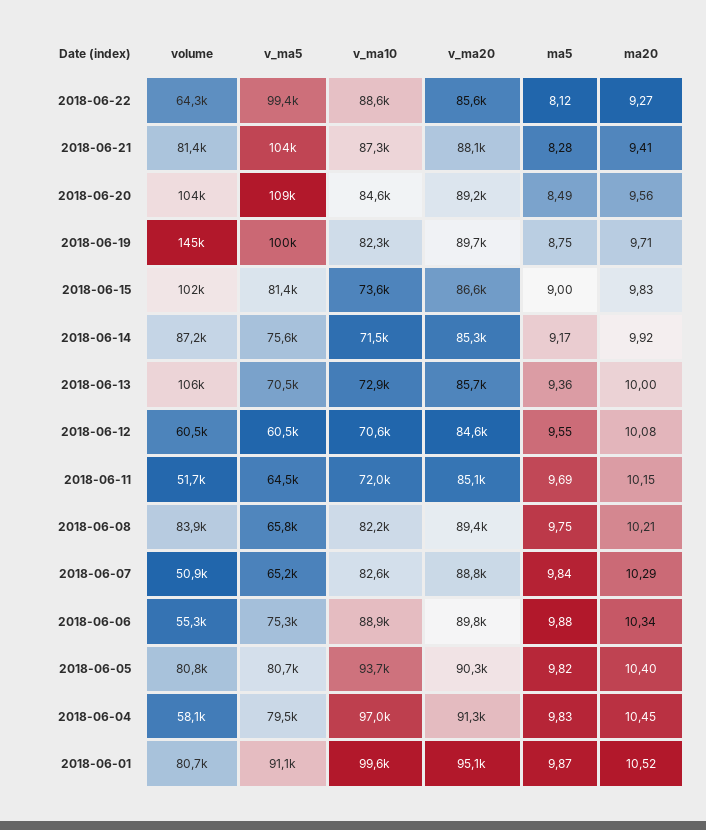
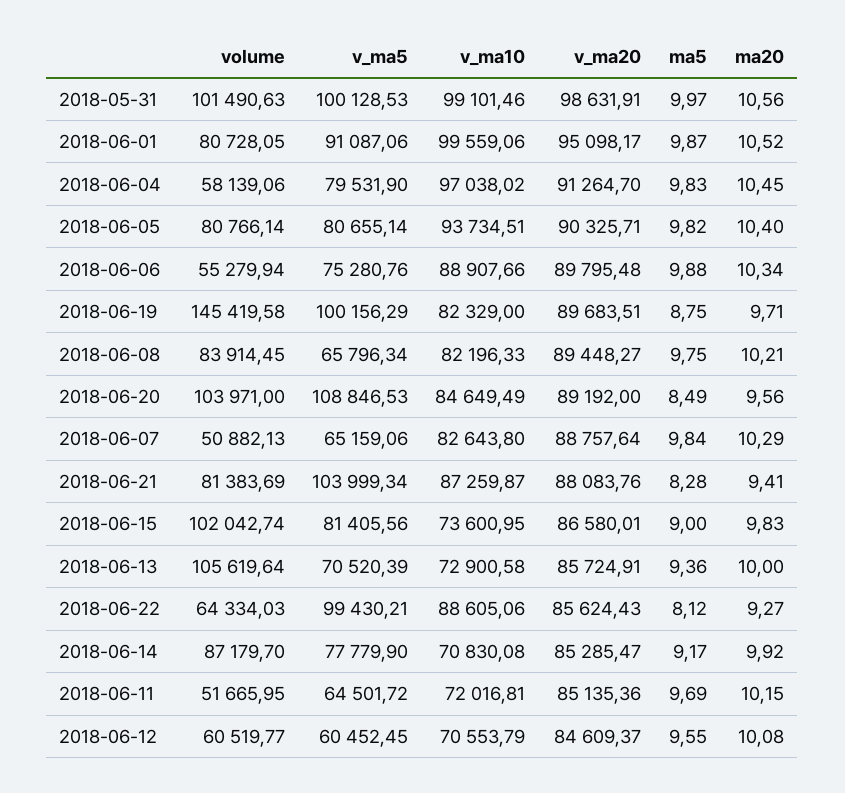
v_ma5, 2018-06-14: 75600 -> 77779.9
v_ma10, 2018-06-14: 71500 -> 70830.08
volume, 2018-05-31: none -> 101490.63
v_ma5, 2018-05-31: none -> 100128.53
v_ma10, 2018-05-31: none -> 99101.46
v_ma20, 2018-05-31: none -> 98631.91
ma5, 2018-05-31: none -> 9.97
ma20, 2018-05-31: none -> 10.56

